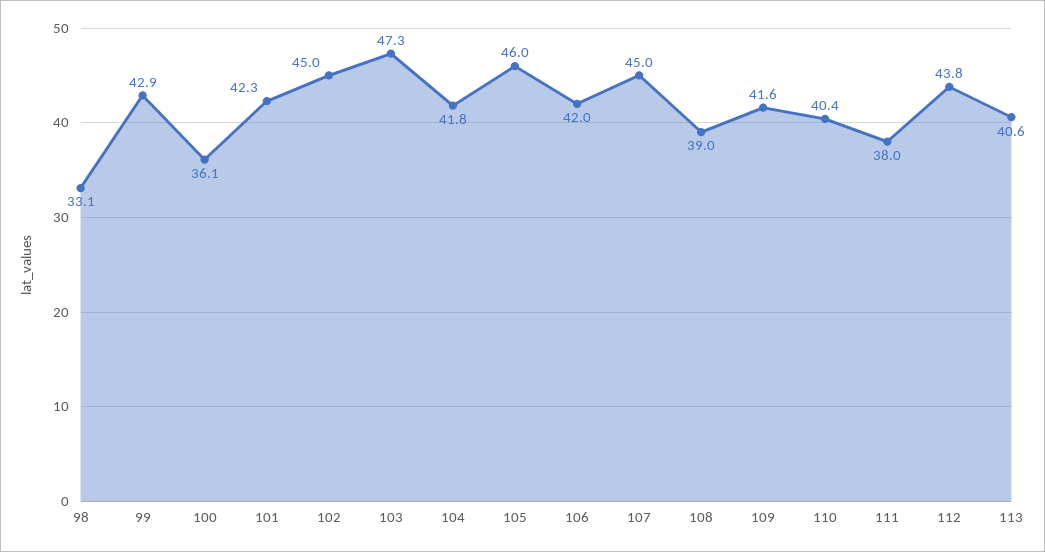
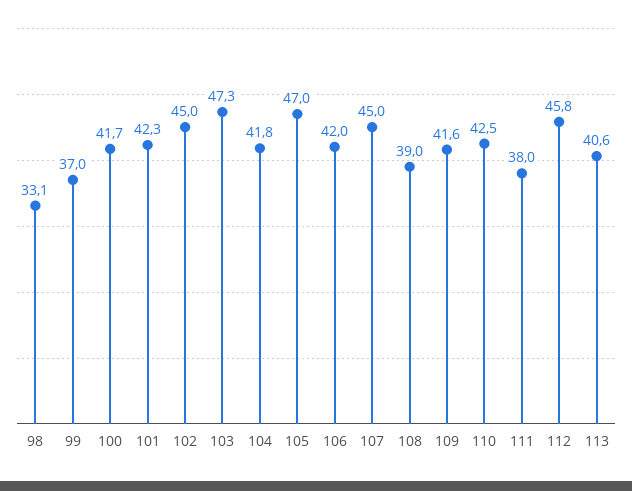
99: 42.9 -> 37
100: 36.1 -> 41.7
105: 46 -> 47
110: 40.4 -> 42.5
112: 43.8 -> 45.8

